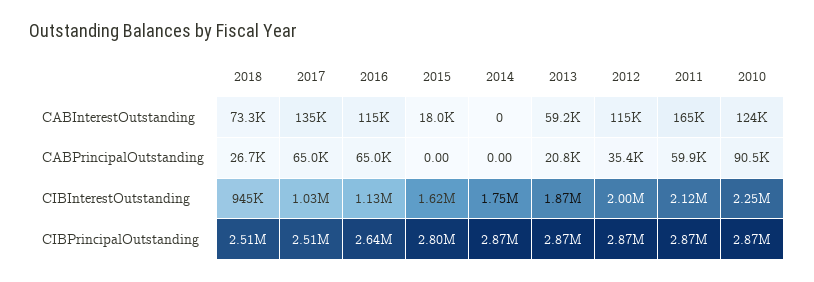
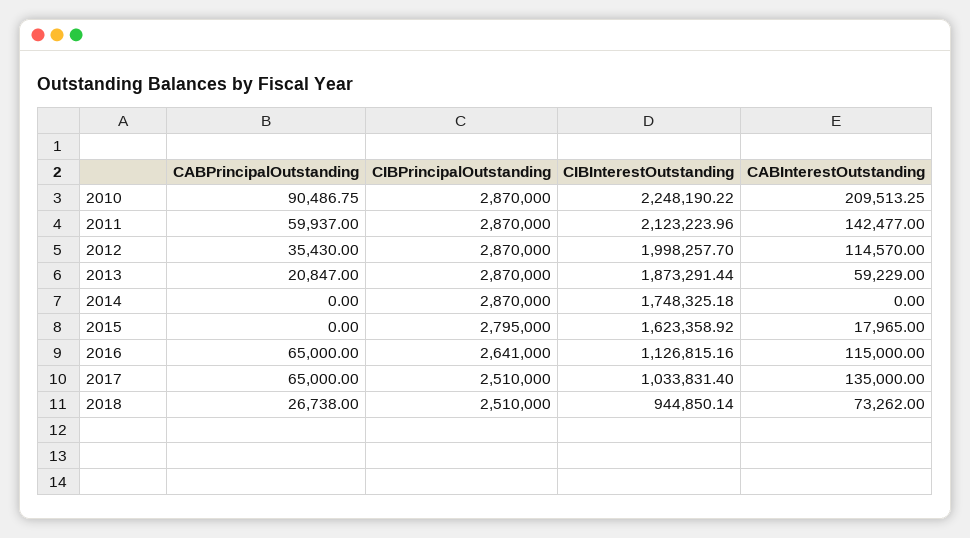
2011, CABInterestOutstanding: 165000 -> 142477
2010, CABInterestOutstanding: 124000 -> 209513.25

